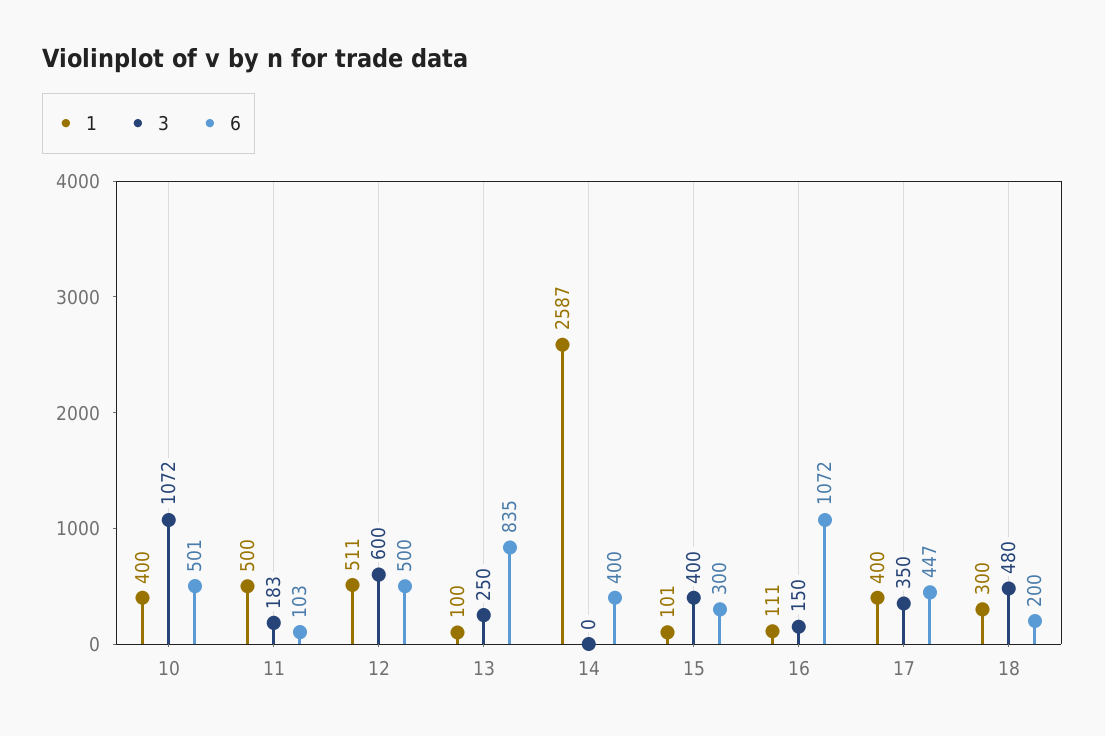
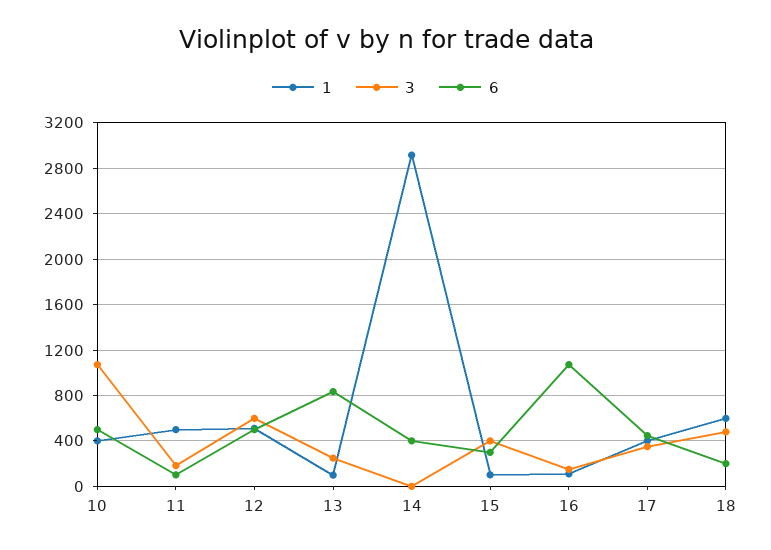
1, 14: 2587 -> 2900
1, 18: 300 -> 600

